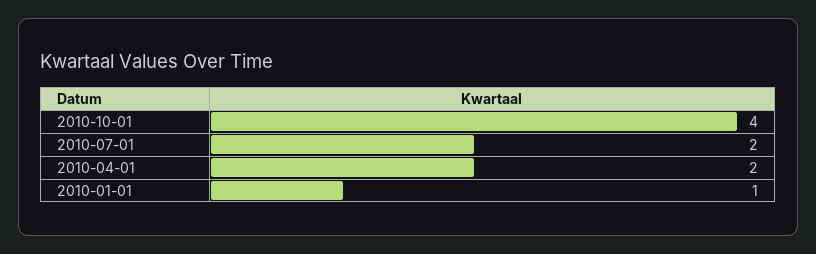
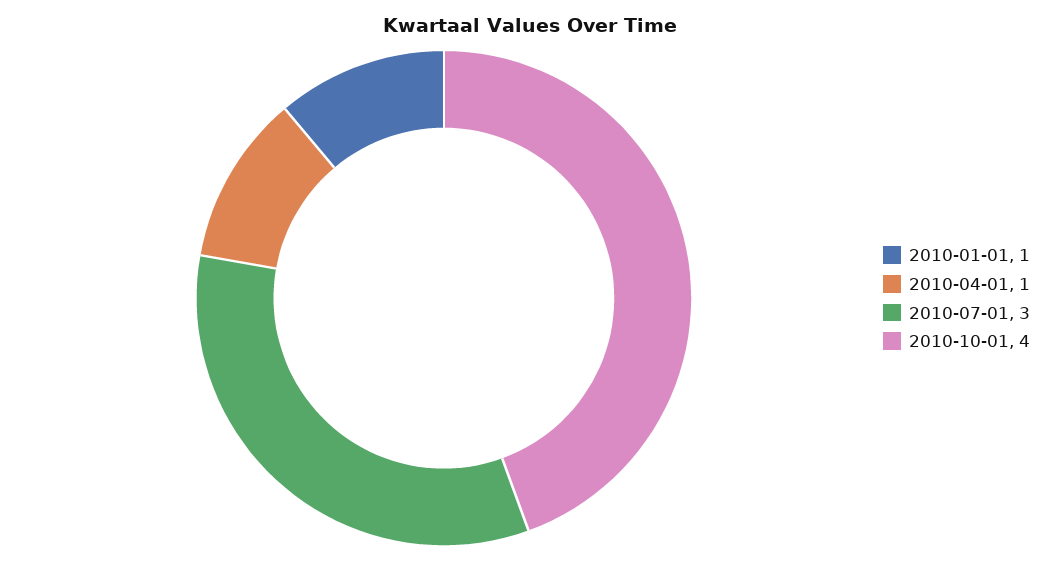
2010-07-01: 2 -> 3
2010-04-01: 2 -> 1

